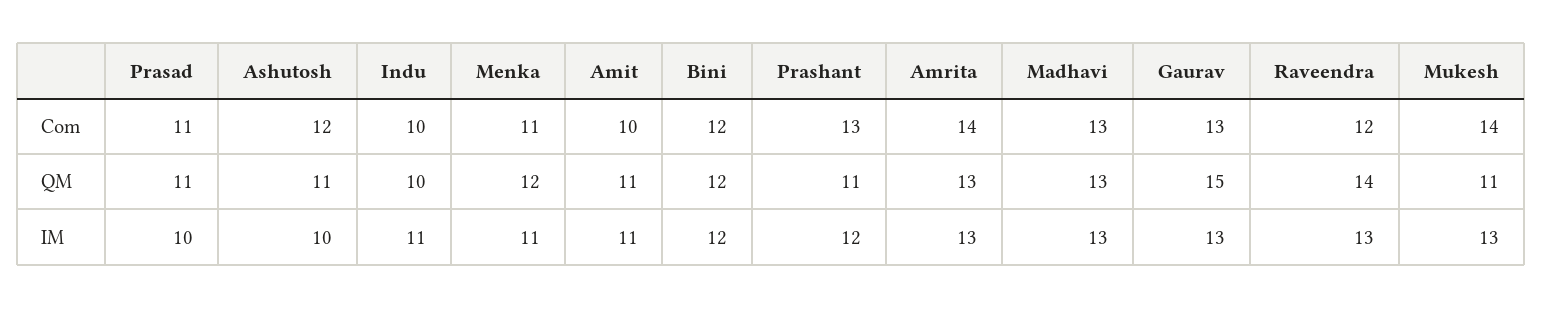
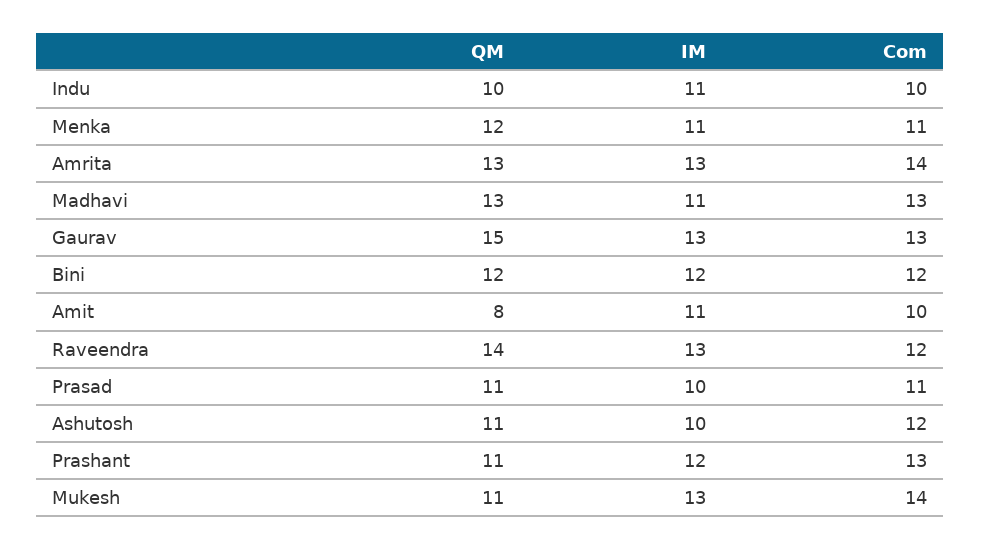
Amit, QM: 11 -> 8
Madhavi, IM: 13 -> 11

